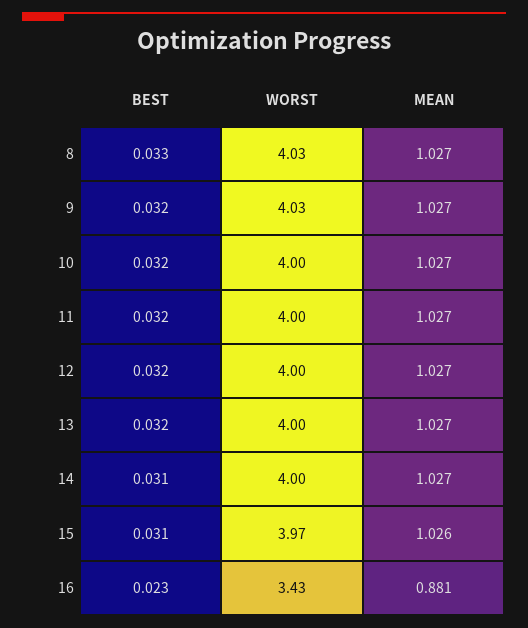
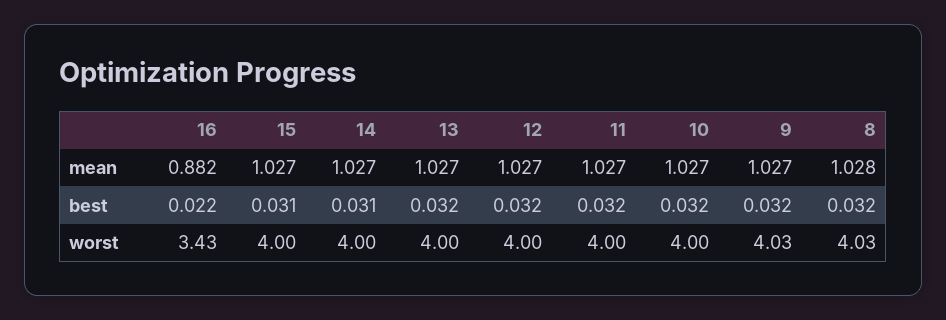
BEST, 8: 0.033 -> 0.032
MEAN, 8: 1.027 -> 1.028
WORST, 15: 3.97 -> 4
MEAN, 15: 1.026 -> 1.027
BEST, 16: 0.023 -> 0.022
MEAN, 16: 0.881 -> 0.882

